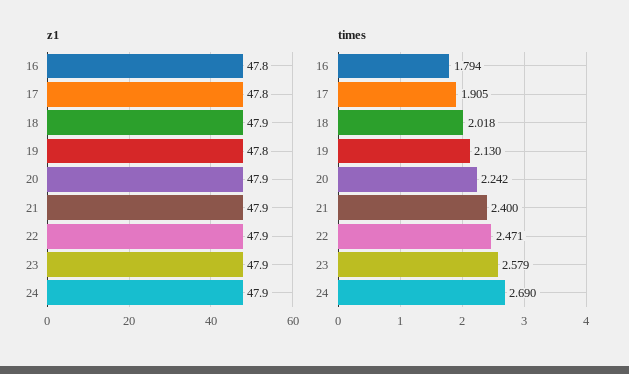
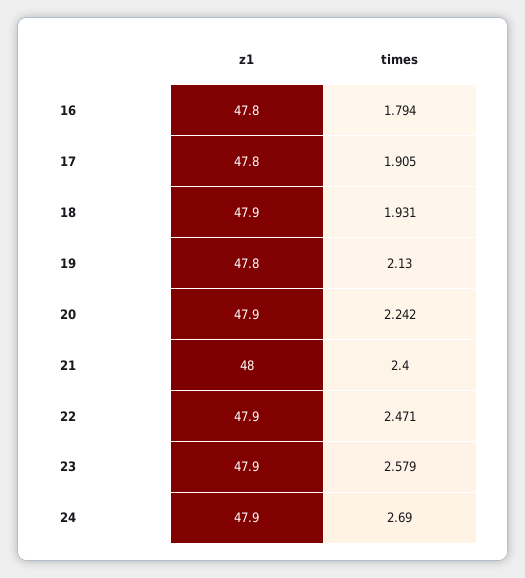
z1, 21: 47.9 -> 48
times, 18: 2.018 -> 1.931

